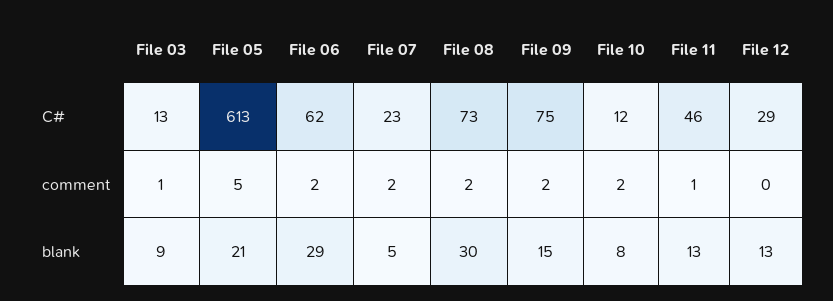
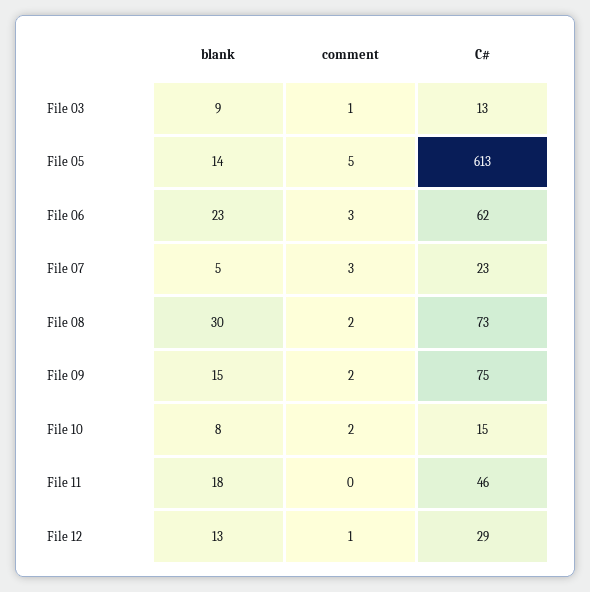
File 10, C#: 12 -> 15
File 06, comment: 2 -> 3
File 07, comment: 2 -> 3
File 11, comment: 1 -> 0
File 12, comment: 0 -> 1
File 05, blank: 21 -> 14
File 06, blank: 29 -> 23
File 11, blank: 13 -> 18

